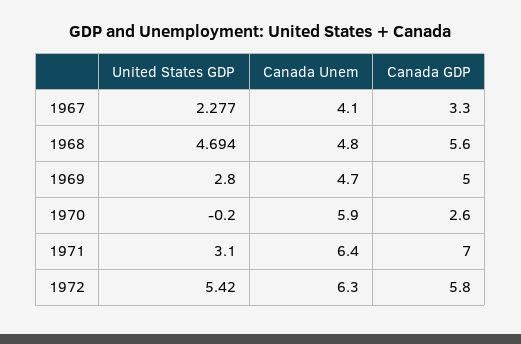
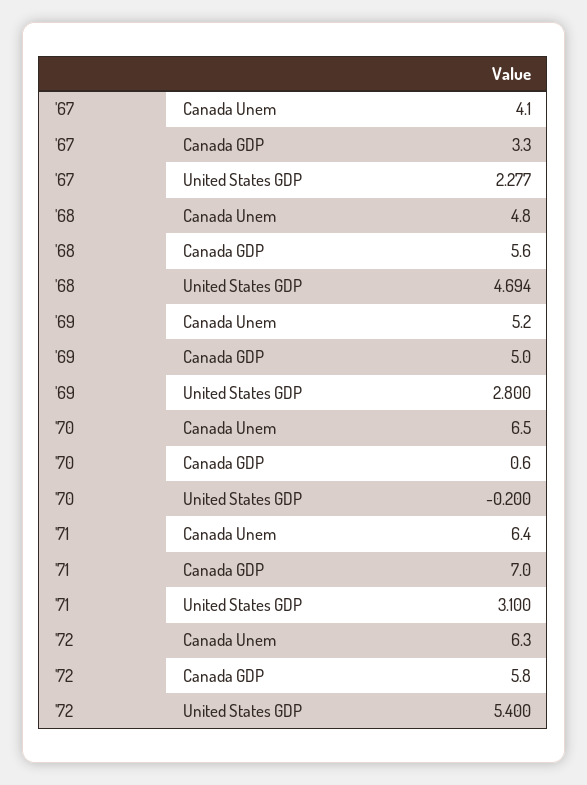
Canada Unem, 1969: 4.7 -> 5.2
Canada Unem, 1970: 5.9 -> 6.5
Canada GDP, 1970: 2.6 -> 0.6
United States GDP, 1972: 5.42 -> 5.4

